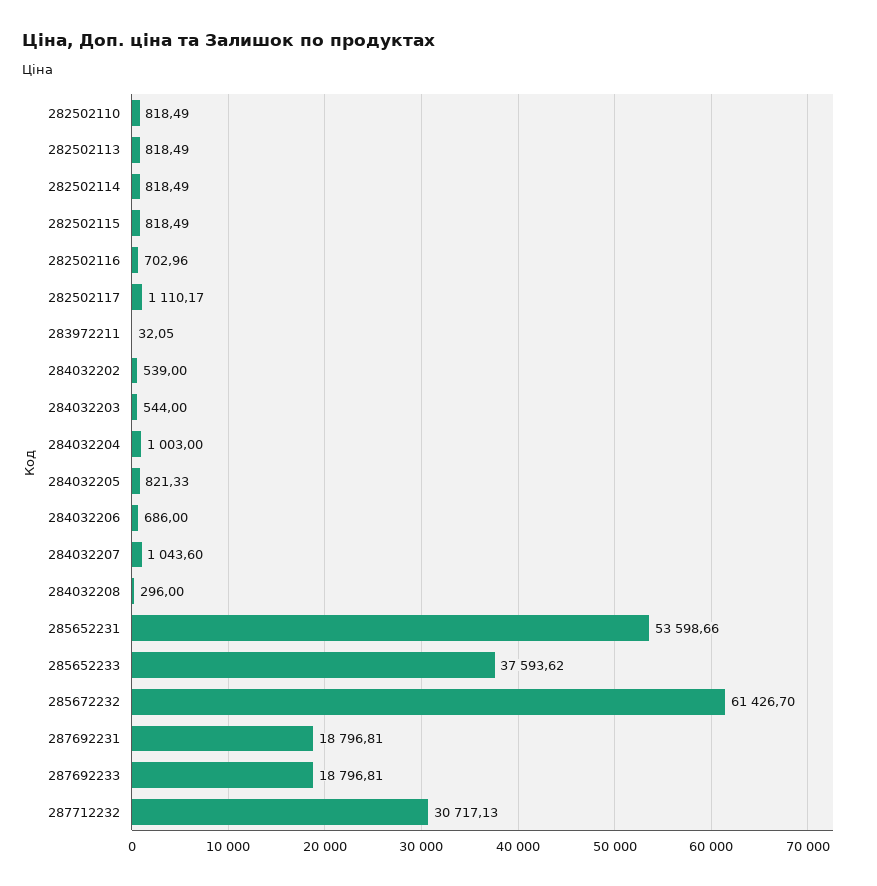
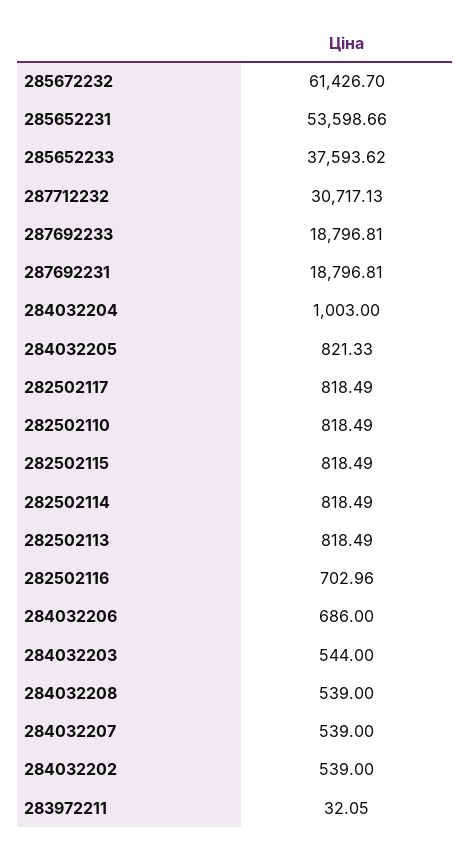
282502117: 1110.17 -> 818.49
284032207: 1043.6 -> 539
284032208: 296 -> 539

